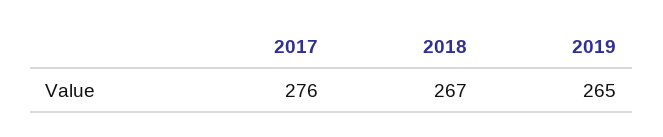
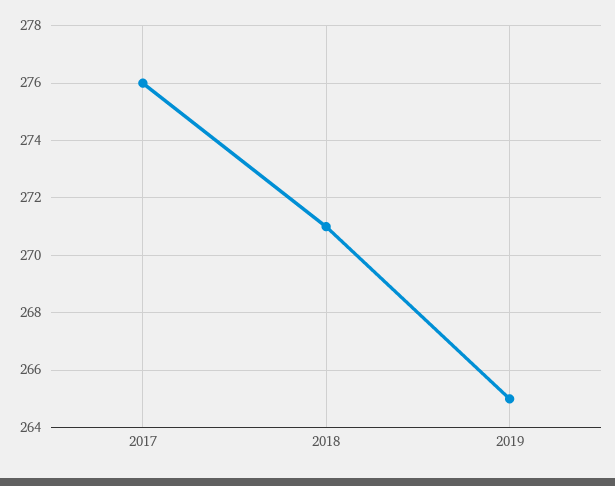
2018: 267 -> 271

